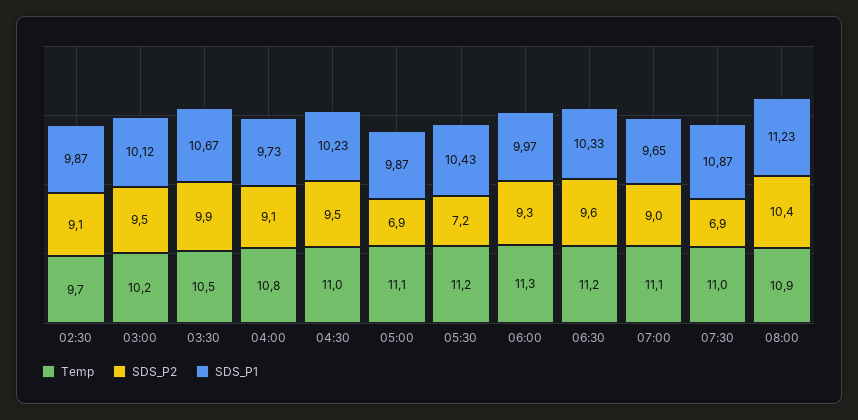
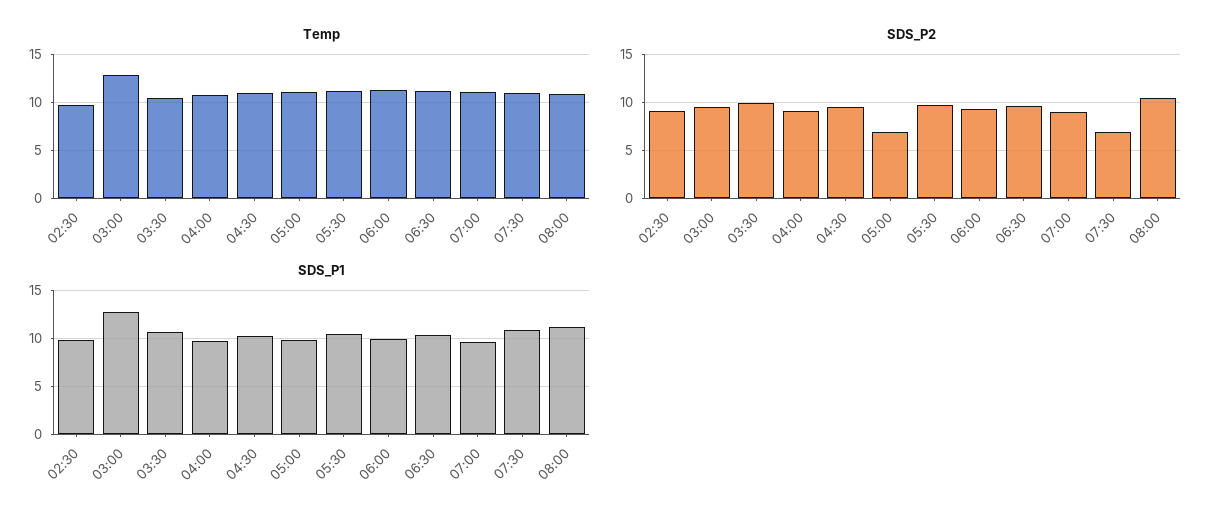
Temp, 03:00: 10.2 -> 13
SDS_P1, 03:00: 10.12 -> 13
SDS_P2, 05:30: 7.2 -> 10

